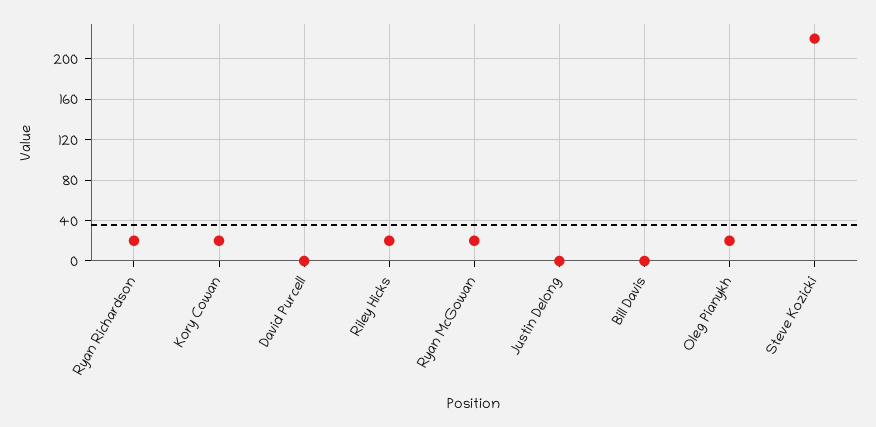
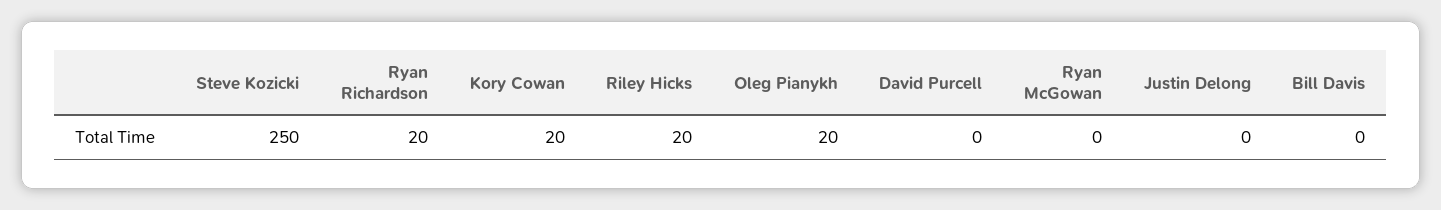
Ryan McGowan: 20 -> 0
Steve Kozicki: 220 -> 250

